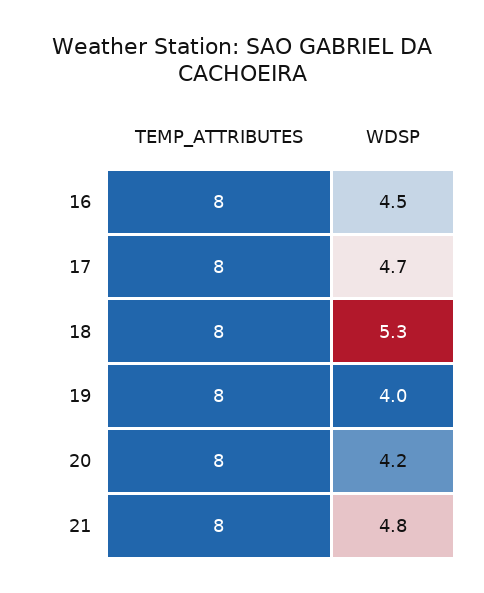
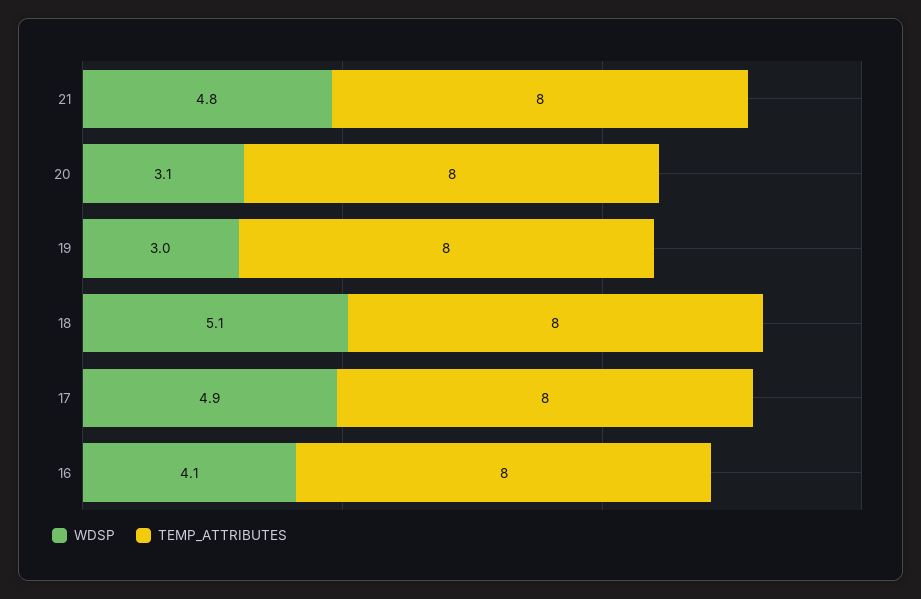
WDSP, 16: 4.5 -> 4.1
WDSP, 17: 4.7 -> 4.9
WDSP, 18: 5.3 -> 5.1
WDSP, 19: 4 -> 3
WDSP, 20: 4.2 -> 3.1

